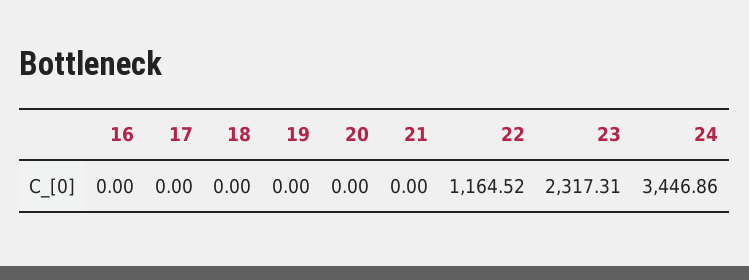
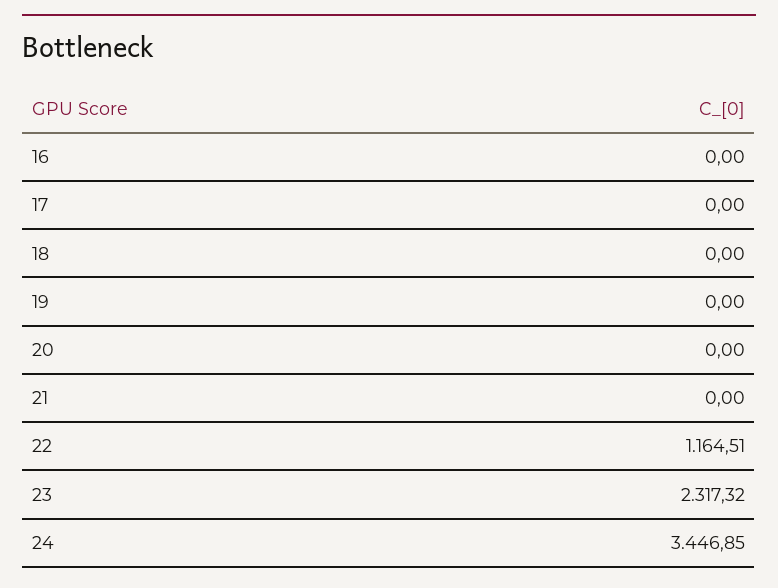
22: 1164.52 -> 1164.51
23: 2317.31 -> 2317.32
24: 3446.86 -> 3446.85

